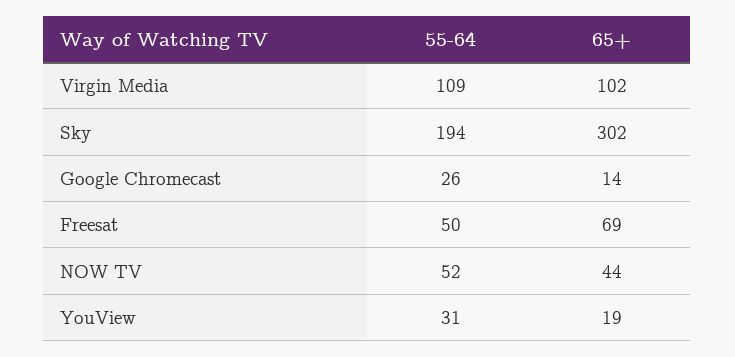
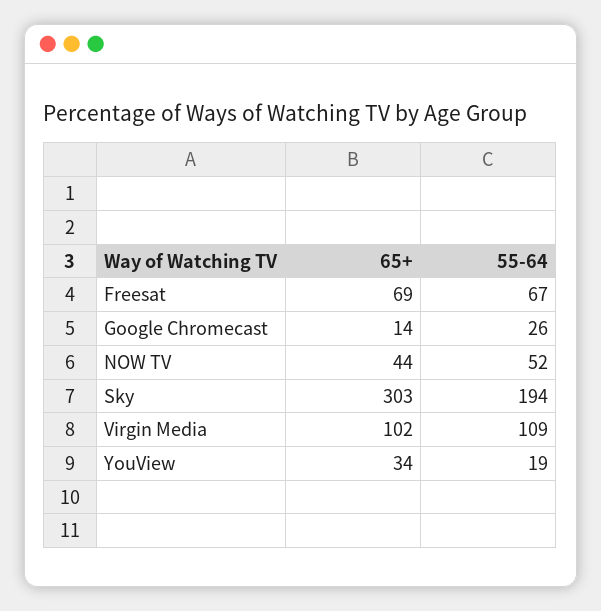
65+, Sky: 302 -> 303
55-64, Freesat: 50 -> 67
55-64, YouView: 31 -> 19
65+, YouView: 19 -> 34

